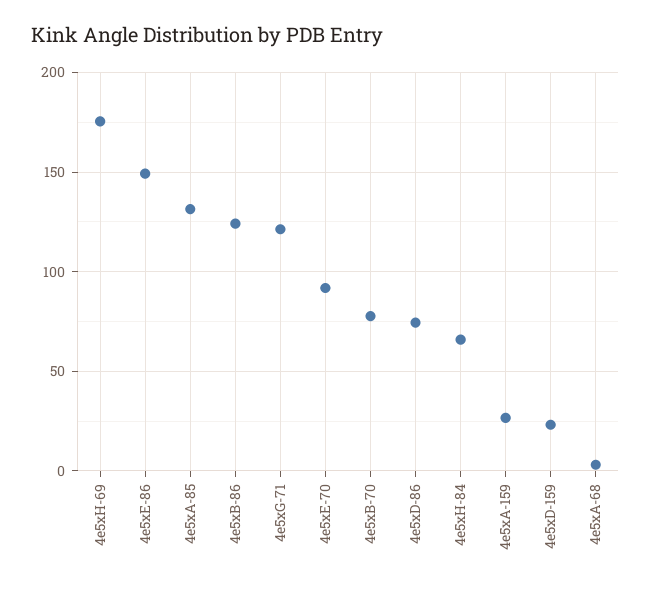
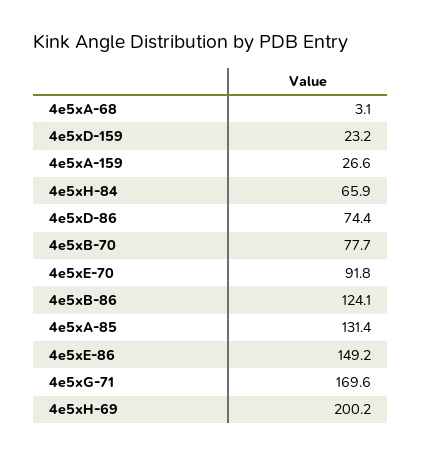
4e5xH-69: 175 -> 200.2
4e5xG-71: 120 -> 169.6

